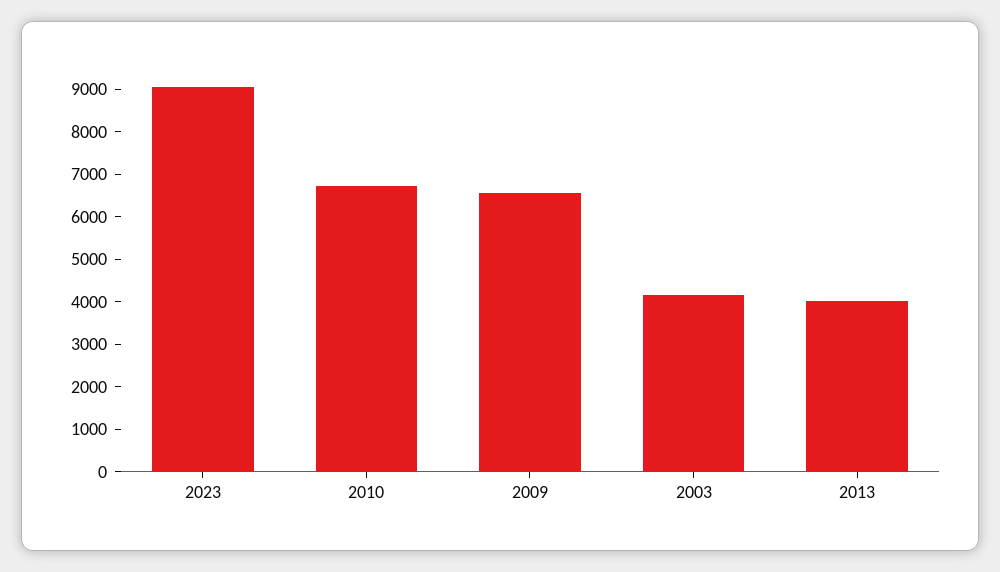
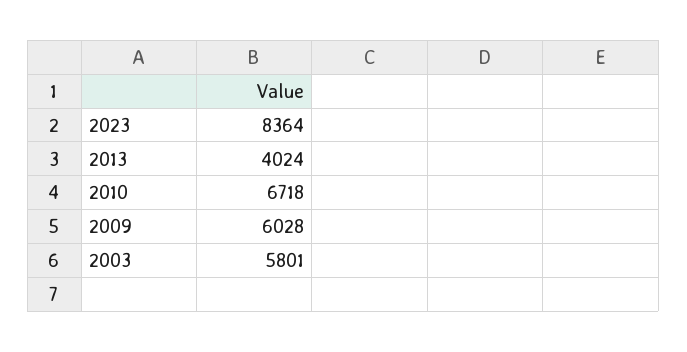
2023: 9000 -> 8364
2009: 6600 -> 6028
2003: 4200 -> 5801

